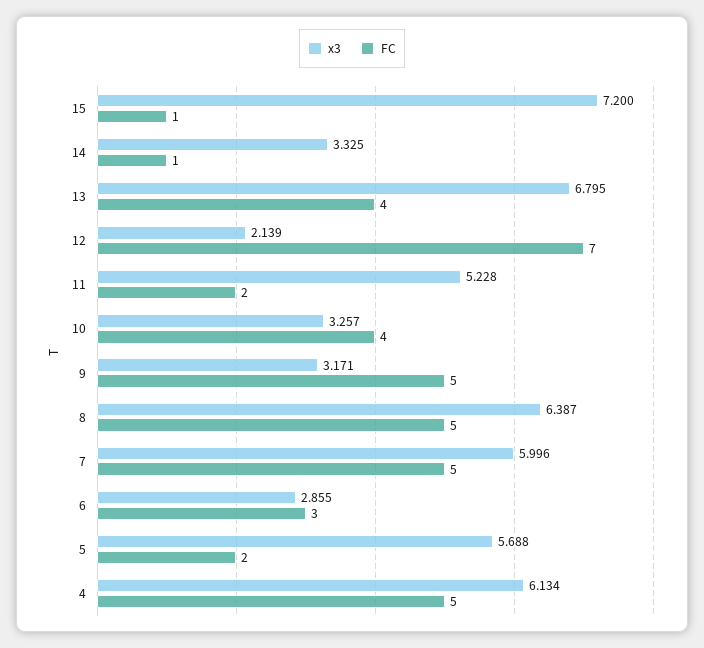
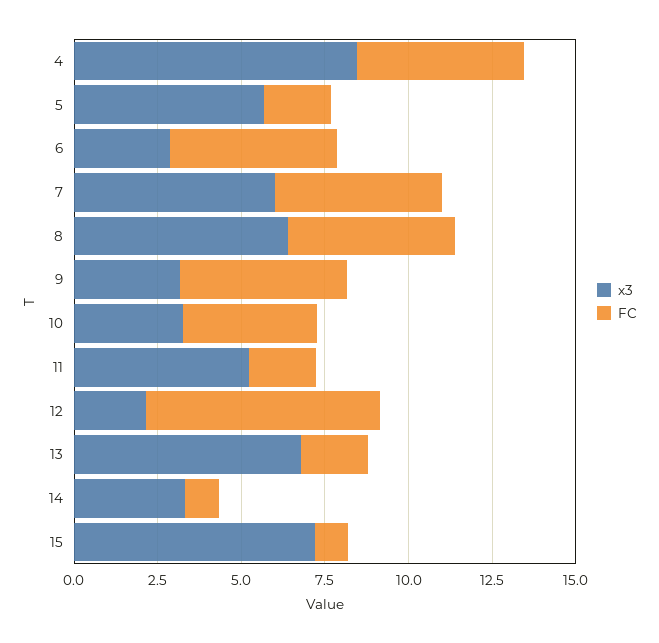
FC, 13: 4 -> 2
FC, 6: 3 -> 5
x3, 4: 6.134 -> 8.5

